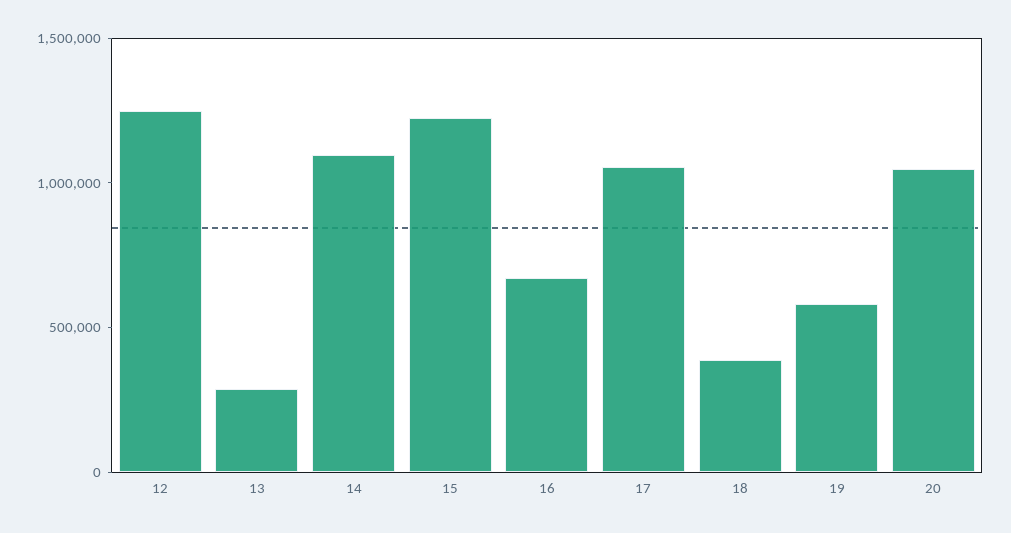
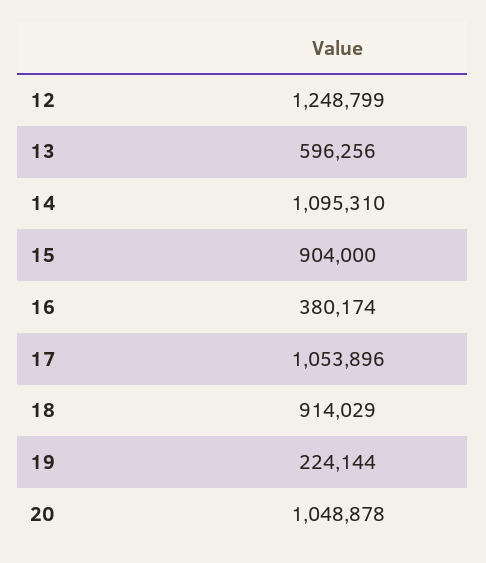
13: 300000 -> 596256
15: 1200000 -> 904000
16: 700000 -> 380174
18: 400000 -> 914029
19: 600000 -> 224144

